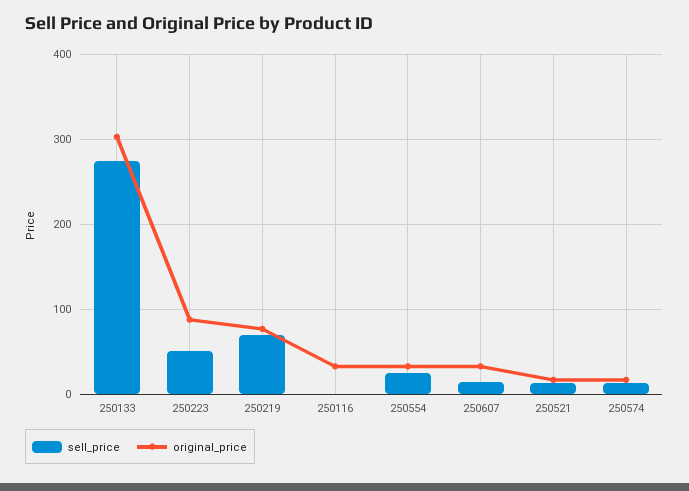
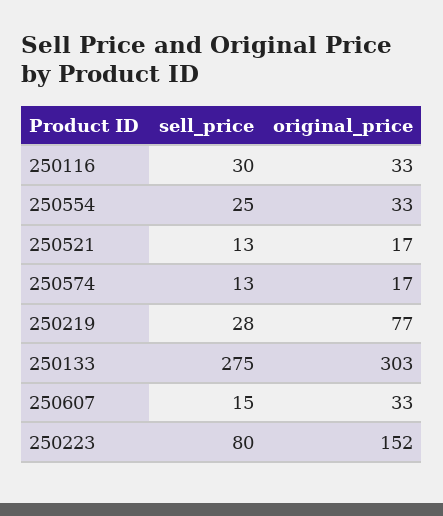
sell_price, 250223: 50 -> 80
original_price, 250223: 90 -> 152
sell_price, 250219: 70 -> 28
sell_price, 250116: 0 -> 30

